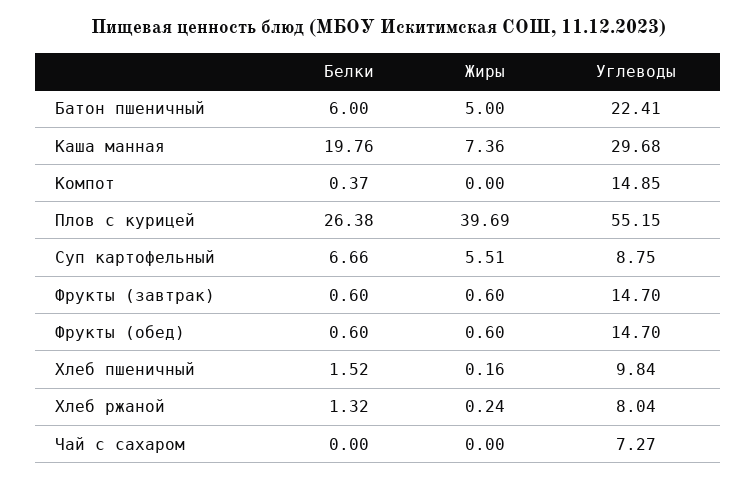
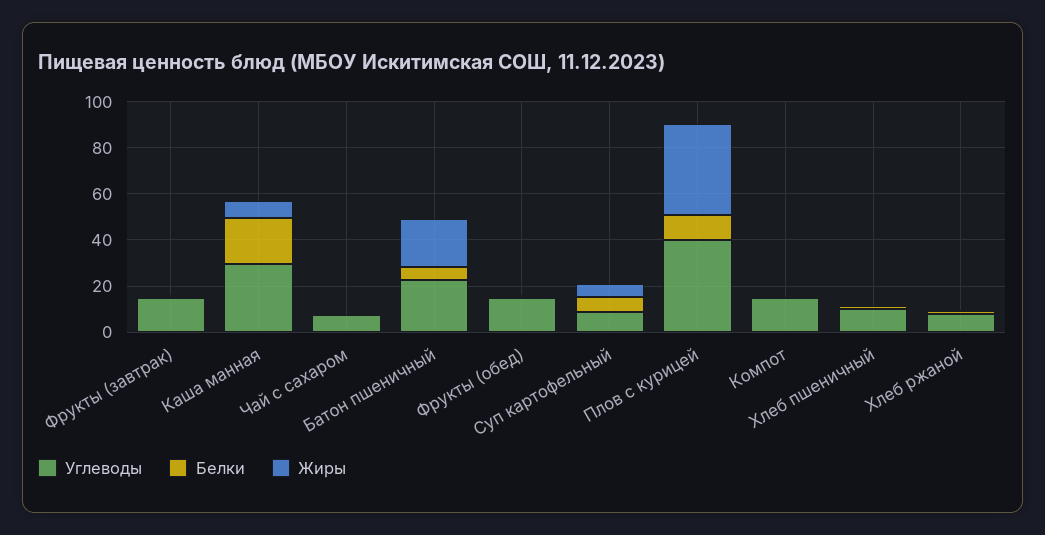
Жиры, Батон пшеничный: 5 -> 20
Белки, Плов с курицей: 26.38 -> 10
Углеводы, Плов с курицей: 55.15 -> 40

